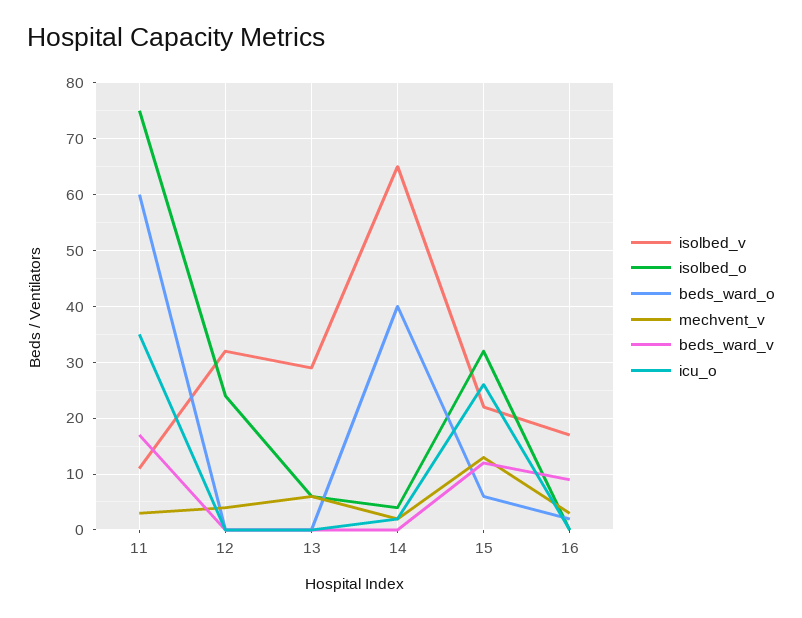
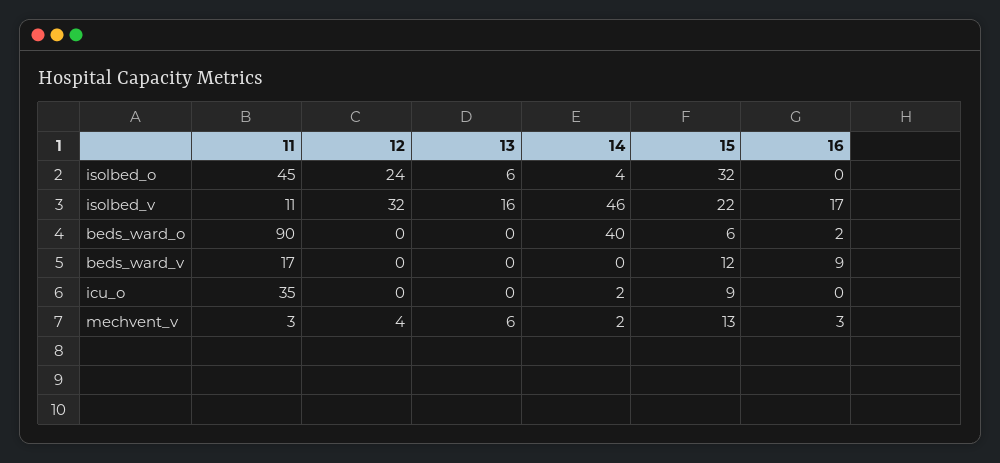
isolbed_o, 11: 75 -> 45
beds_ward_o, 11: 60 -> 90
isolbed_v, 13: 30 -> 16
isolbed_v, 14: 65 -> 46
icu_o, 15: 25 -> 9

